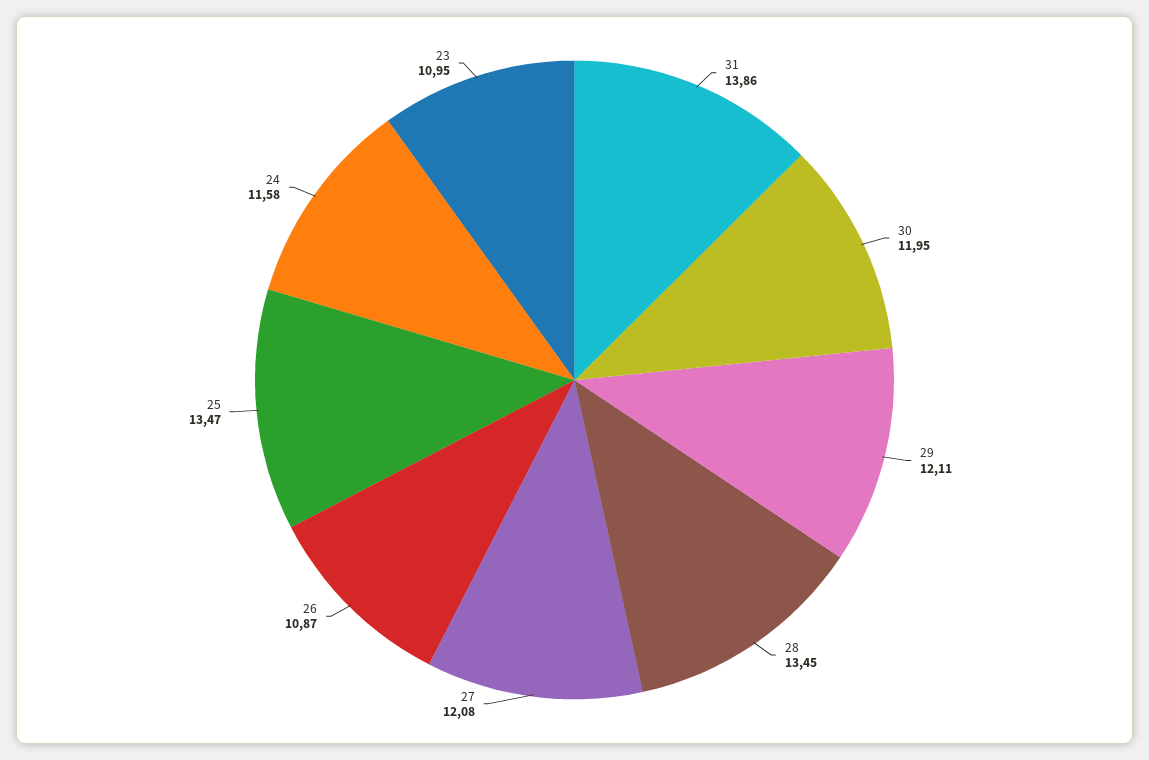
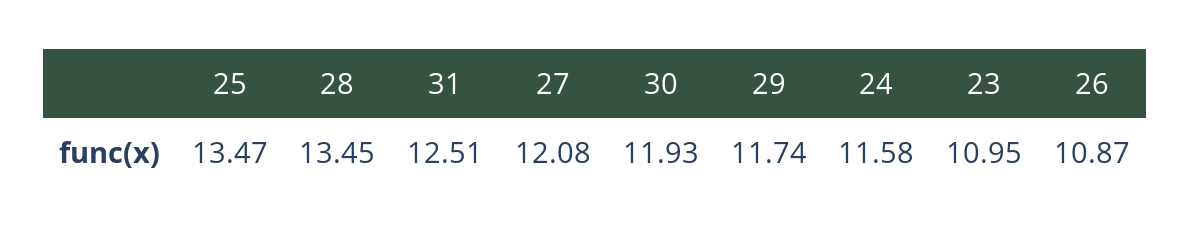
31: 13.86 -> 12.51
30: 11.95 -> 11.93
29: 12.11 -> 11.74

